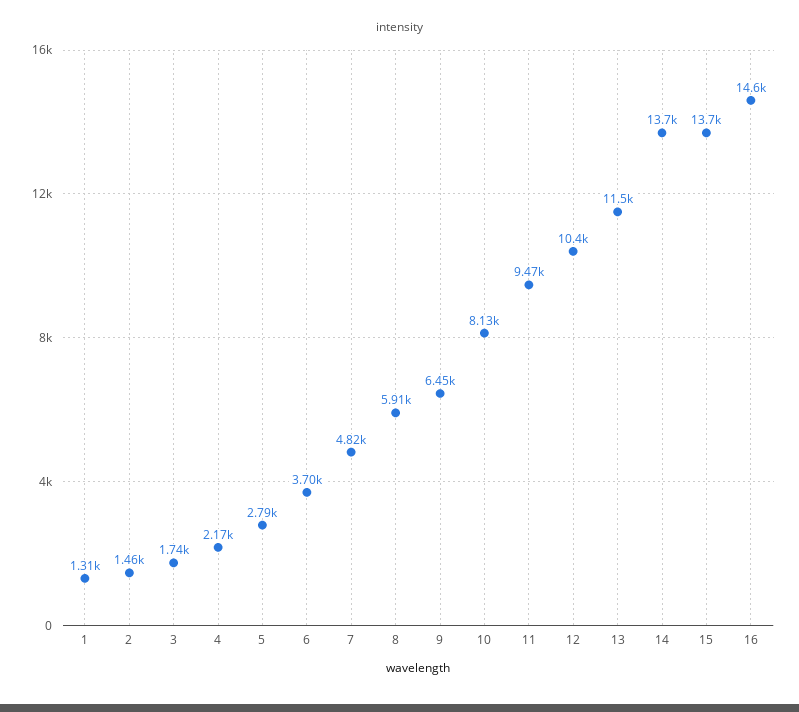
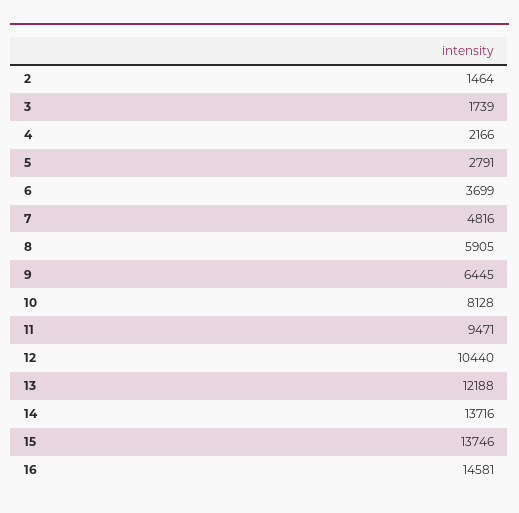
1: 1310 -> none
13: 11500 -> 12188

